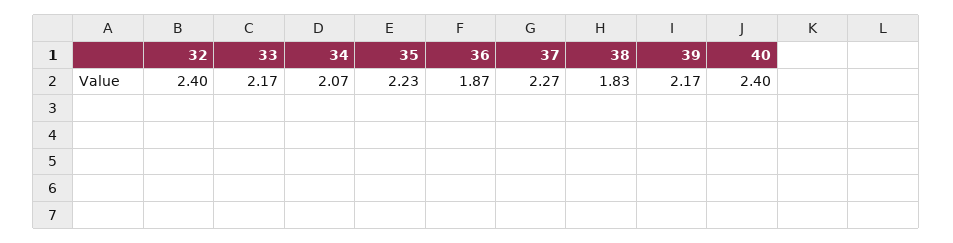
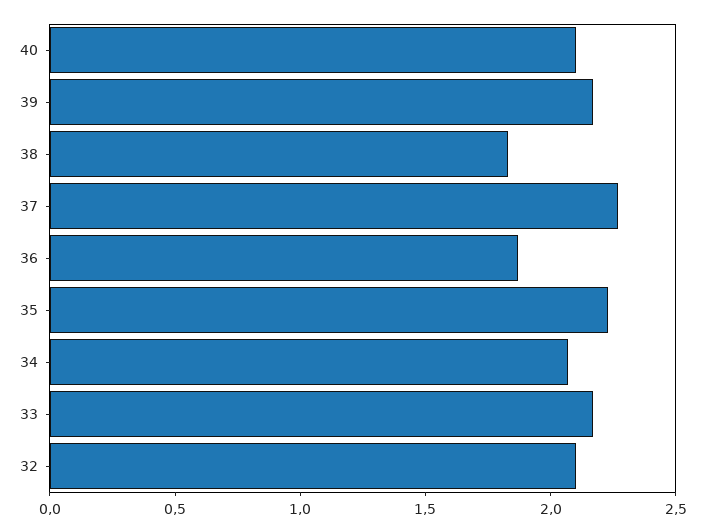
32: 2.4 -> 2.1
40: 2.4 -> 2.1

